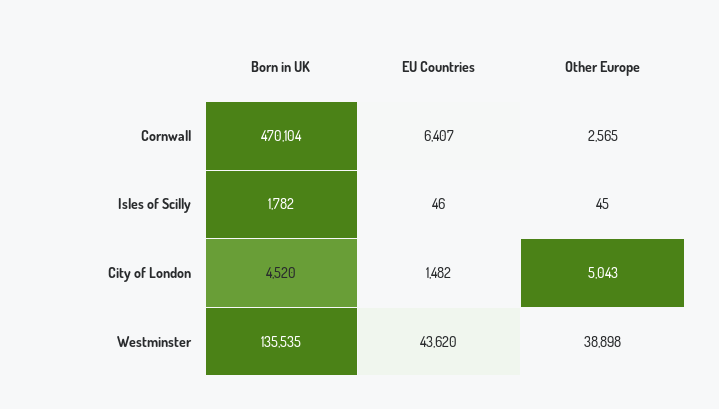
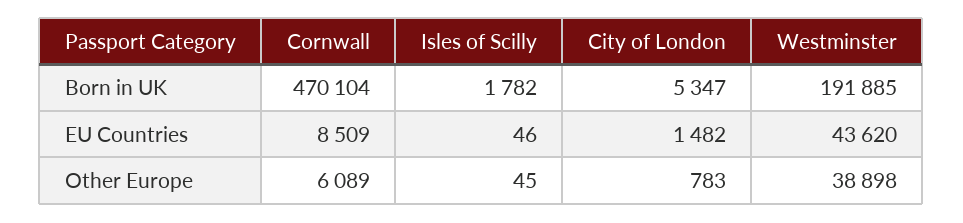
EU Countries, Cornwall: 6407 -> 8509
Other Europe, Cornwall: 2565 -> 6089
Born in UK, City of London: 4520 -> 5347
Other Europe, City of London: 5043 -> 783
Born in UK, Westminster: 135535 -> 191885

